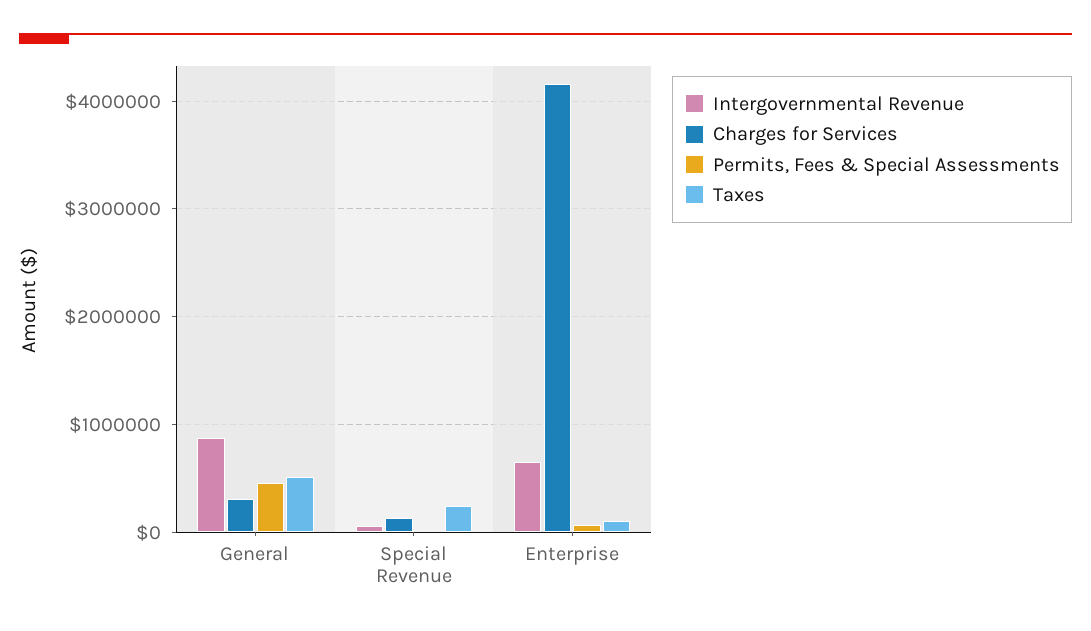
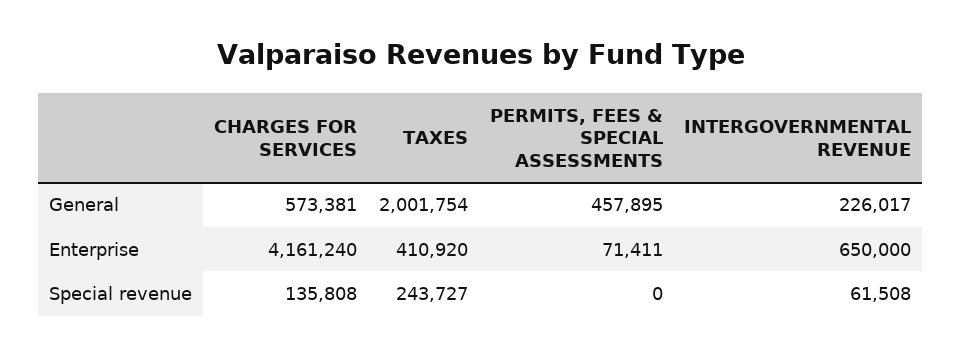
Intergovernmental Revenue, General: 900000 -> 226017
Charges for Services, General: 300000 -> 573381
Taxes, General: 500000 -> 2001754
Taxes, Enterprise: 100000 -> 410920

